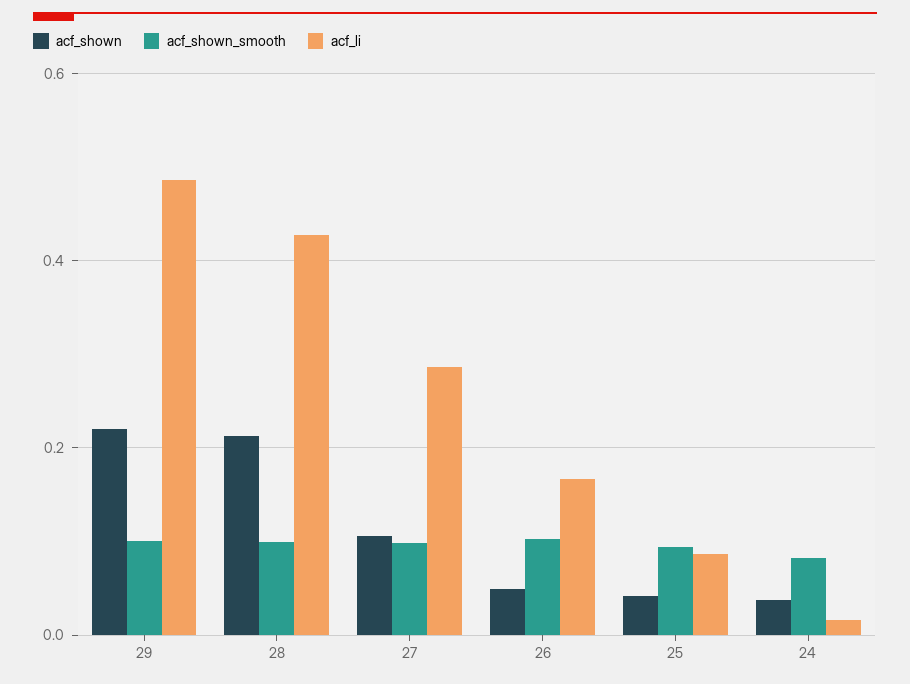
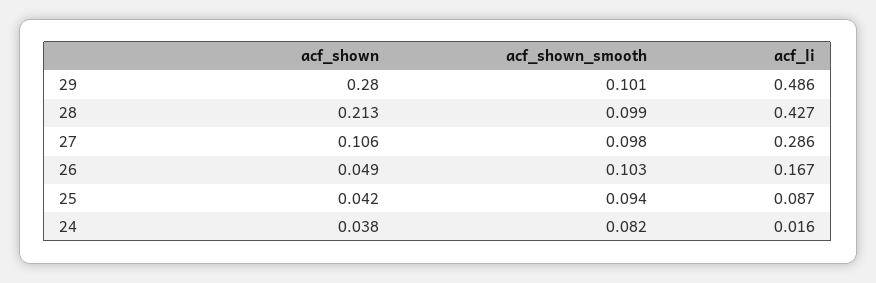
acf_shown, 29: 0.22 -> 0.28

